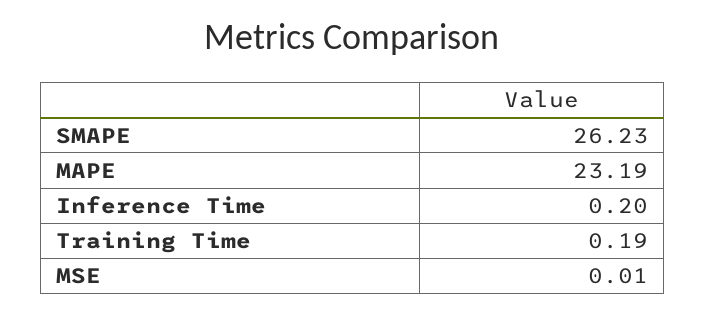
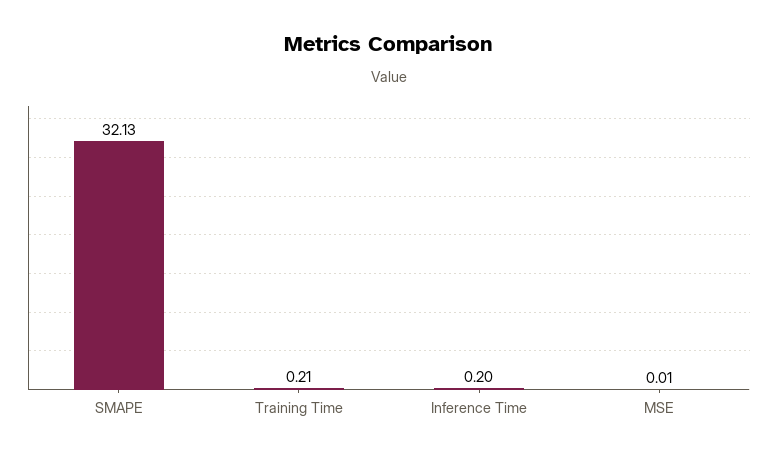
SMAPE: 26.23 -> 32.13
MAPE: 23.19 -> none
Training Time: 0.19 -> 0.21

